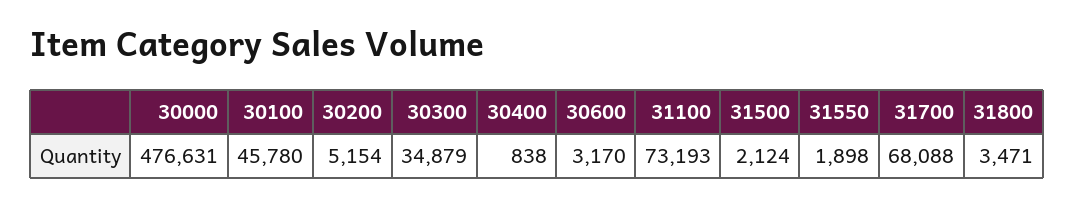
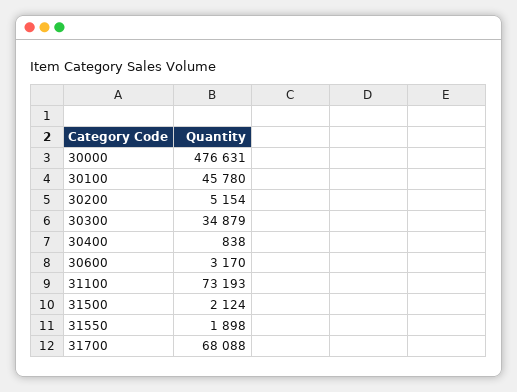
31800: 3471 -> none

